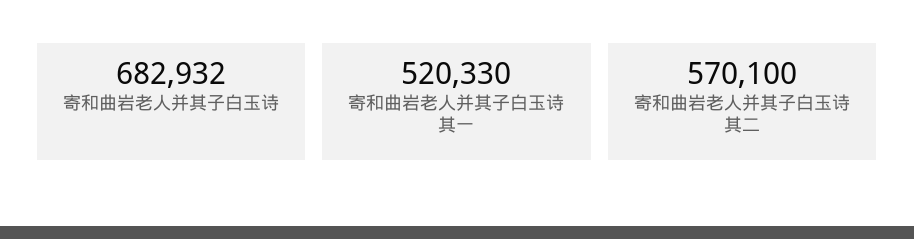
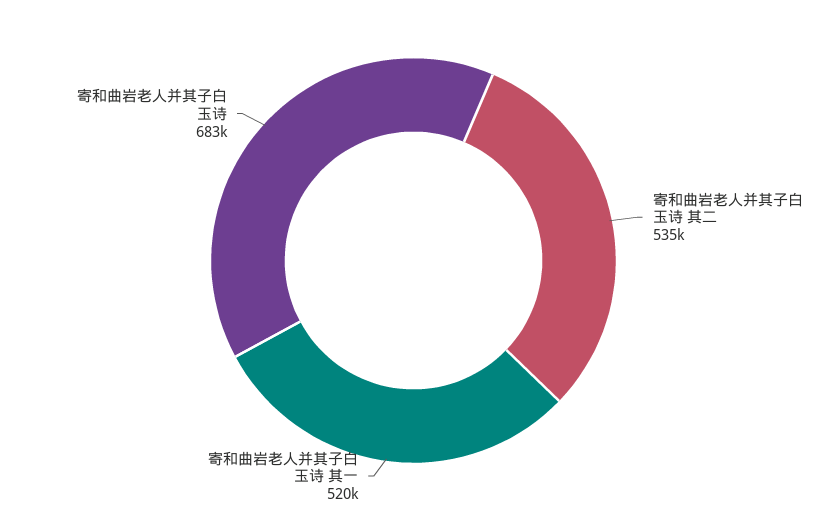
寄和曲岩老人并其子白玉诗 其二: 570100 -> 535000

